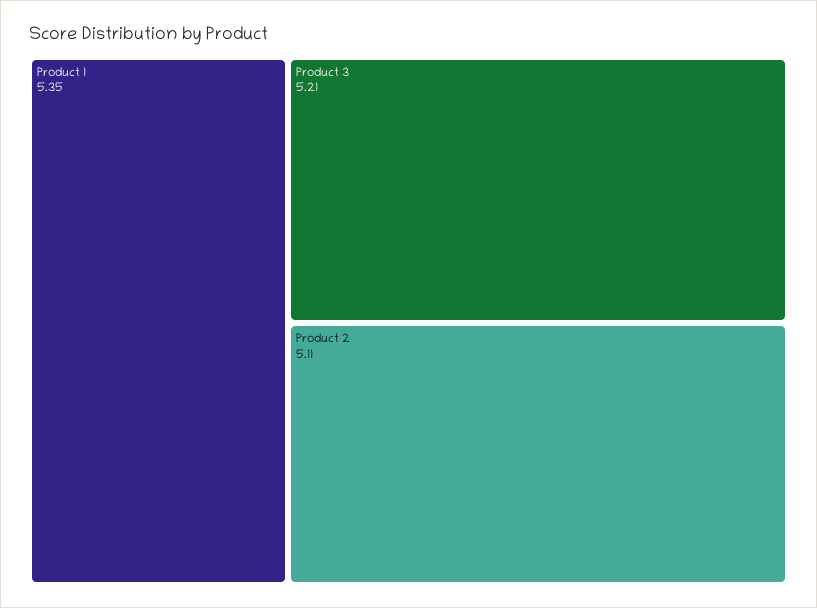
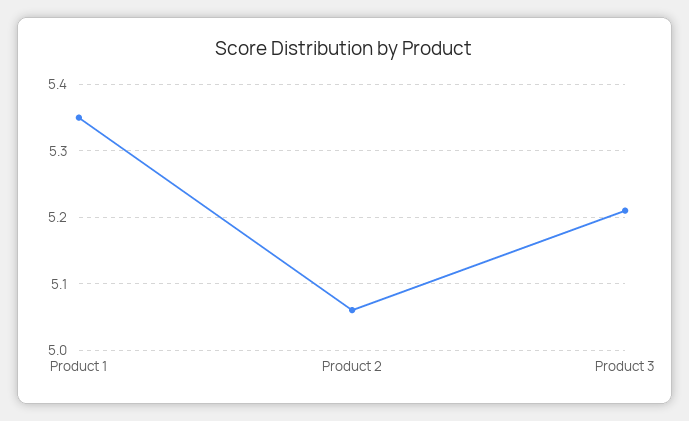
Product 2: 5.11 -> 5.06

